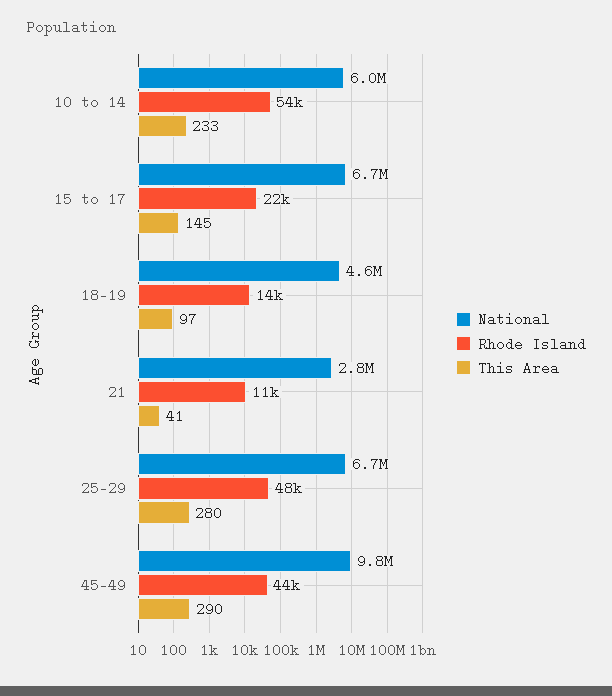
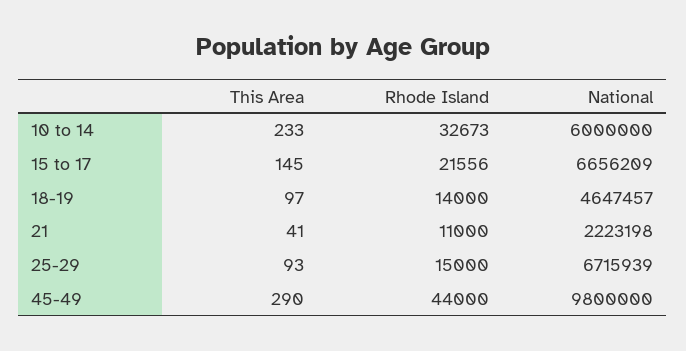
Rhode Island, 10 to 14: 54000 -> 32673
National, 21: 2800000 -> 2223198
Rhode Island, 25-29: 48000 -> 15000
This Area, 25-29: 280 -> 93

